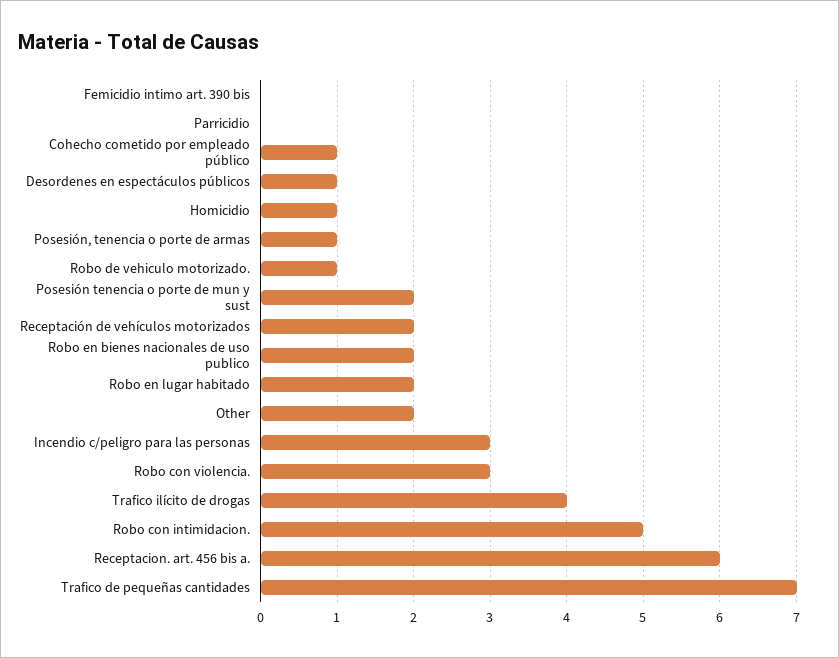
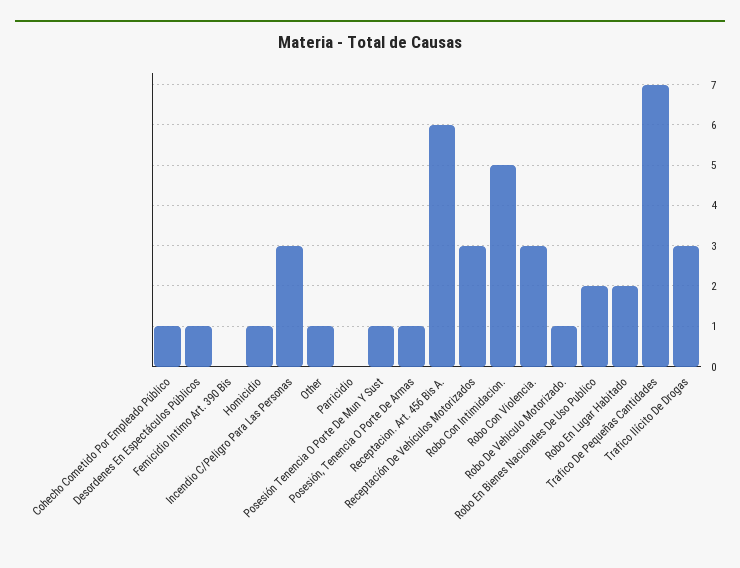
Posesión tenencia o porte de mun y sust: 2 -> 1
Receptación de vehículos motorizados: 2 -> 3
Other: 2 -> 1
Trafico ilícito de drogas: 4 -> 3

